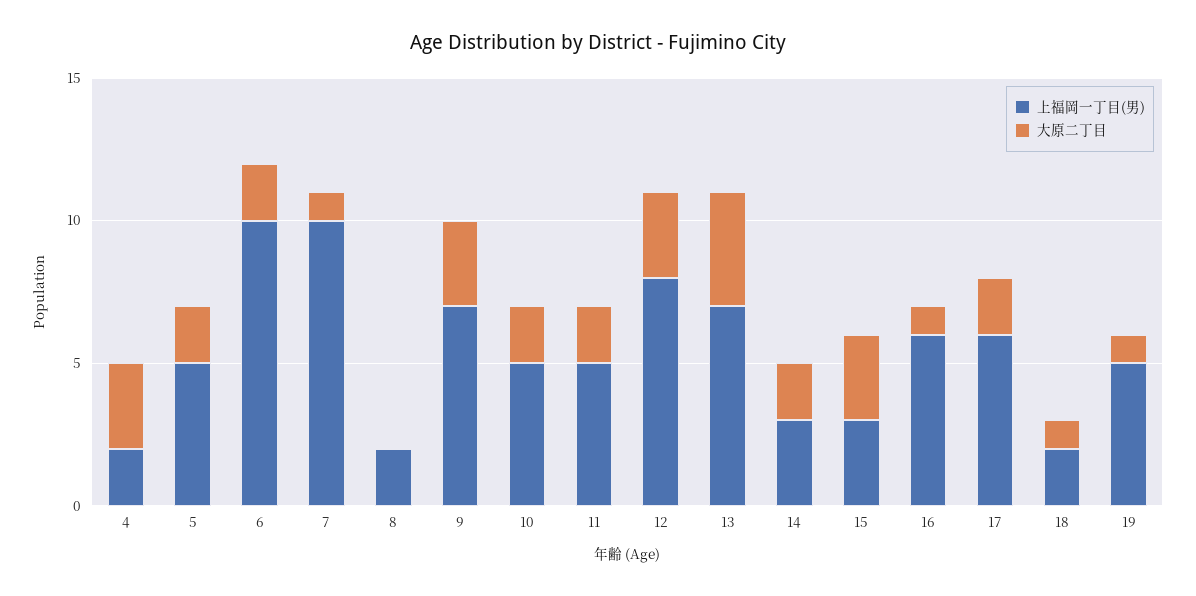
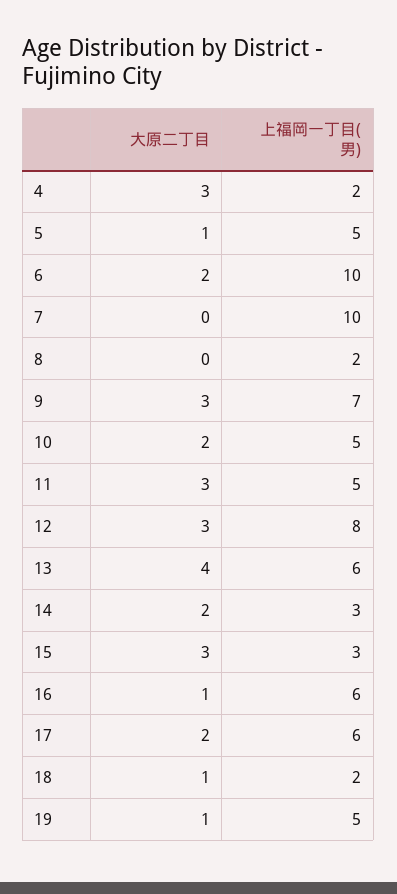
大原二丁目, 5: 2 -> 1
大原二丁目, 7: 1 -> 0
大原二丁目, 11: 2 -> 3
上福岡一丁目(男), 13: 7 -> 6

